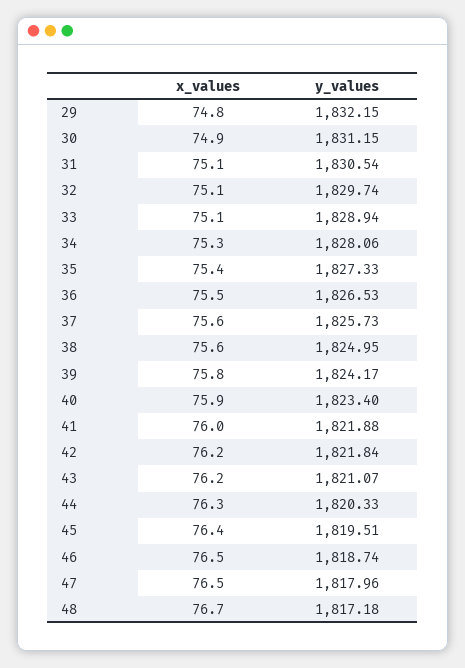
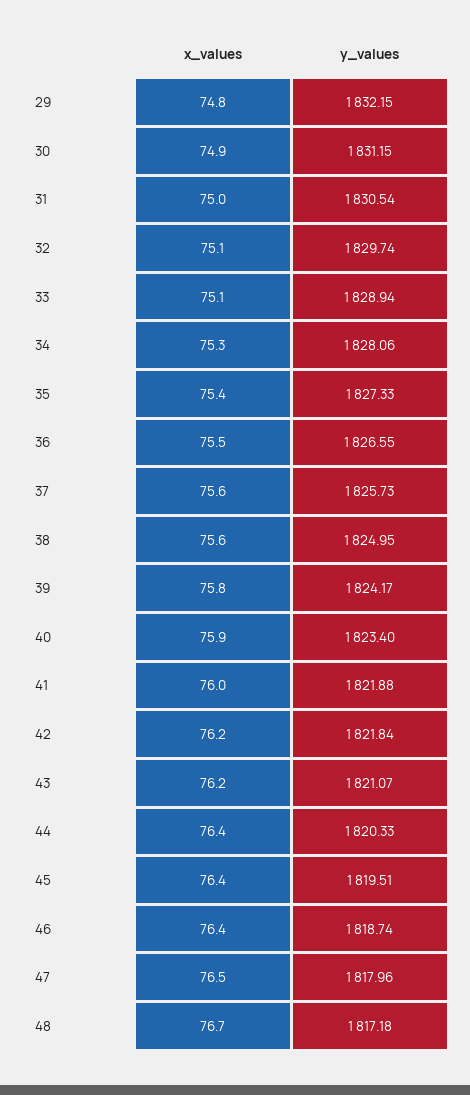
x_values, 31: 75.1 -> 75
y_values, 36: 1826.53 -> 1826.55
x_values, 44: 76.3 -> 76.4
x_values, 46: 76.5 -> 76.4

